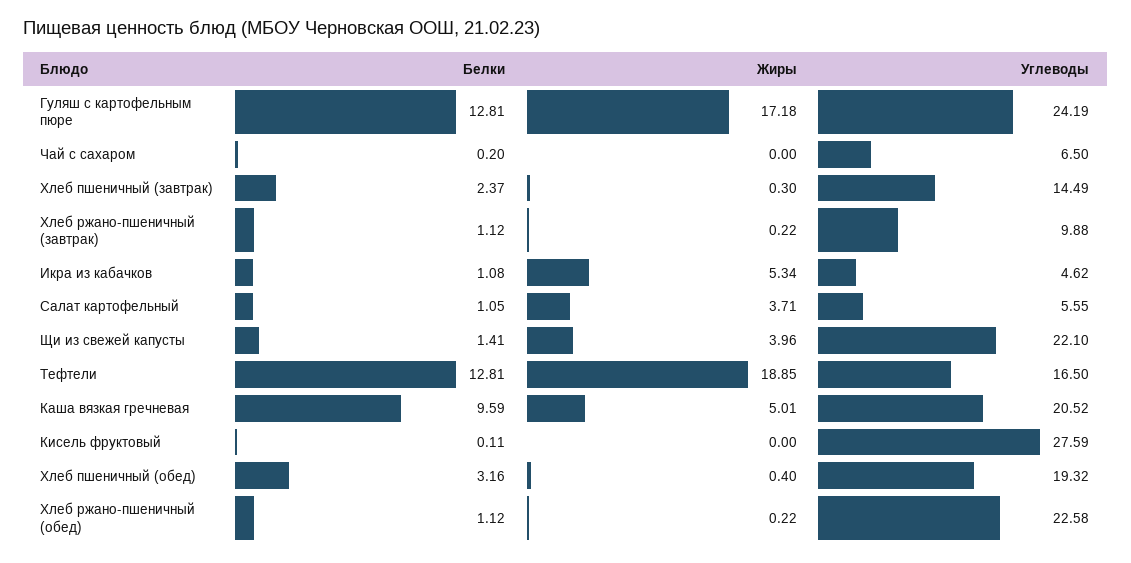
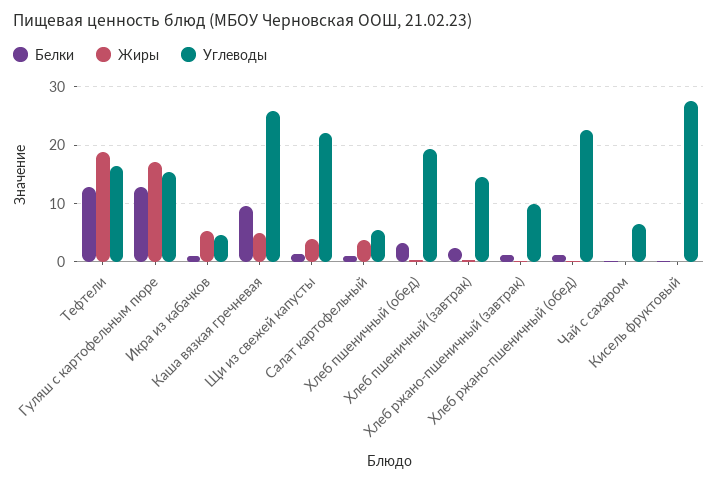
Углеводы, Гуляш с картофельным пюре: 24.19 -> 16
Углеводы, Каша вязкая гречневая: 20.52 -> 26

